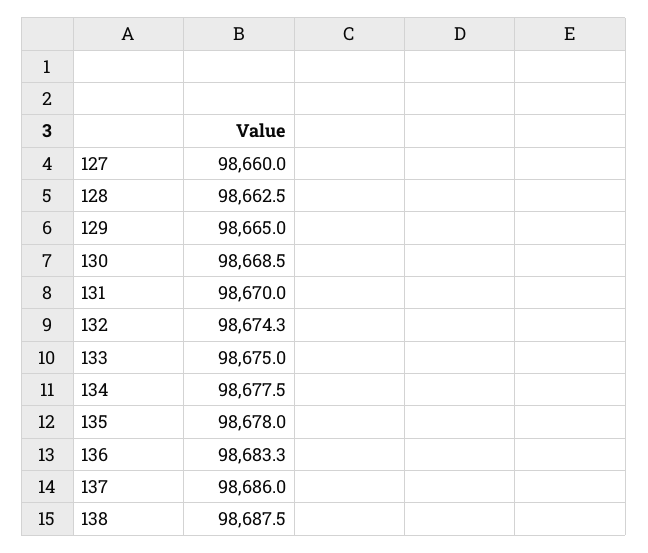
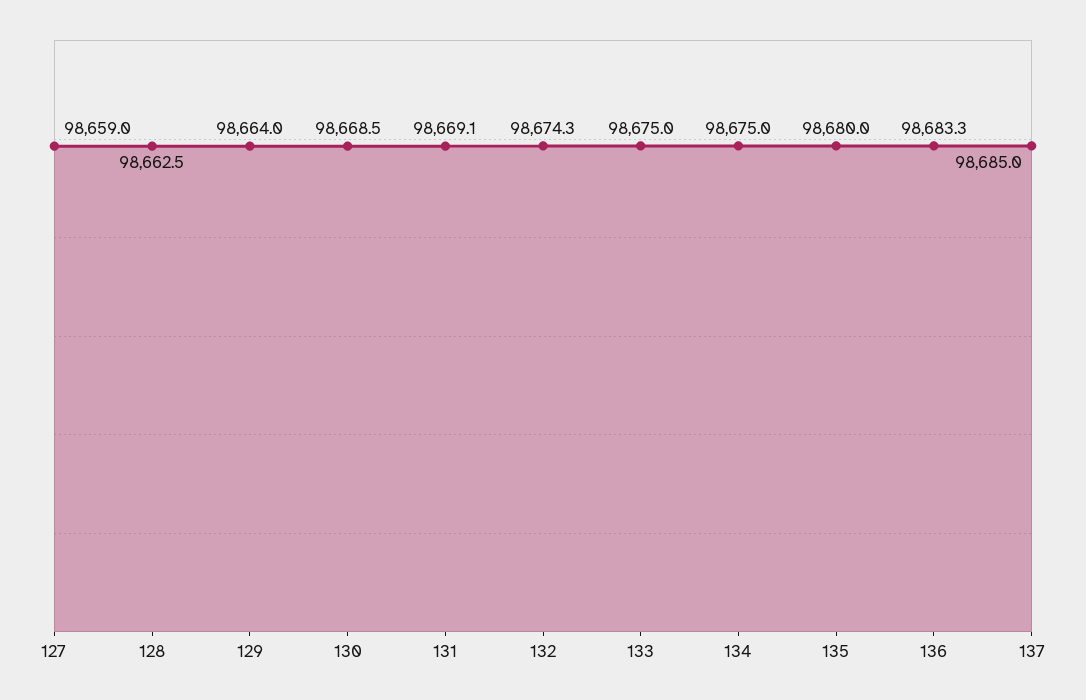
127: 98660 -> 98659
129: 98665 -> 98664
131: 98670 -> 98669.1
134: 98677.5 -> 98675
135: 98678 -> 98680
137: 98686 -> 98685
138: 98687.5 -> none

